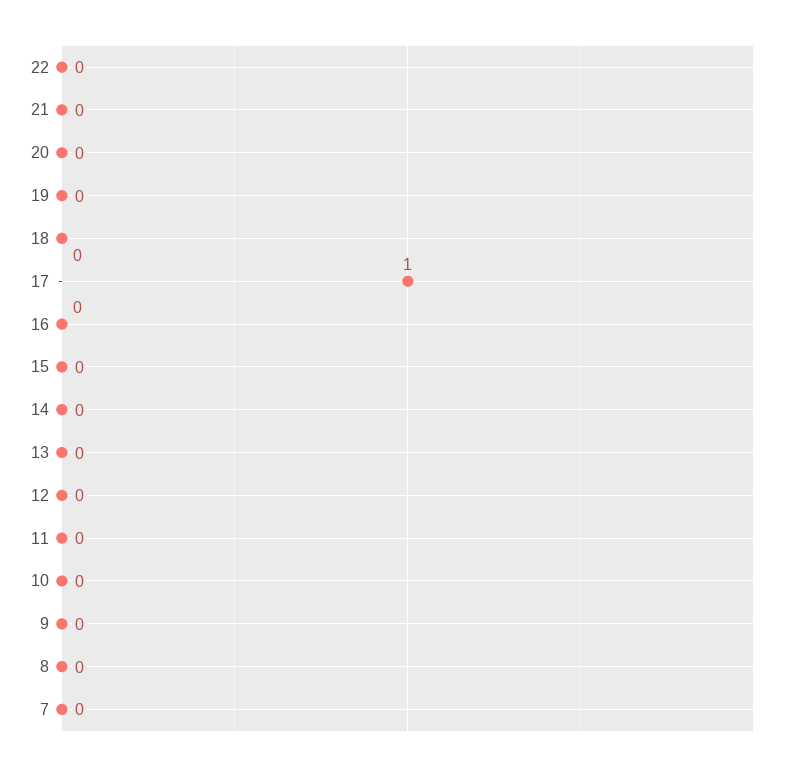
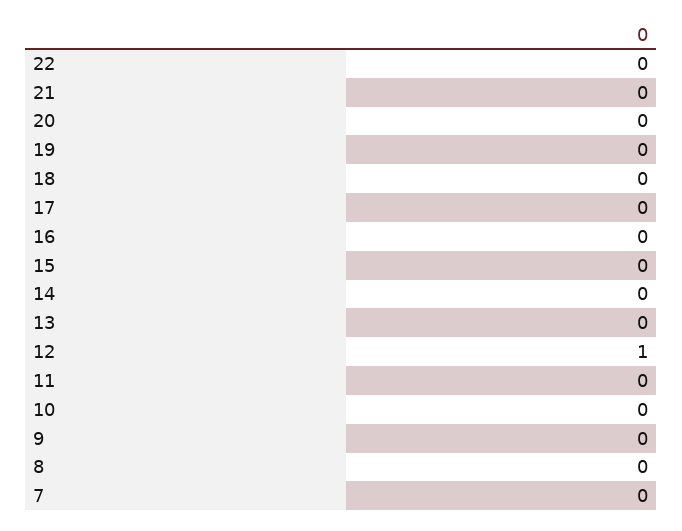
17: 1 -> 0
12: 0 -> 1

